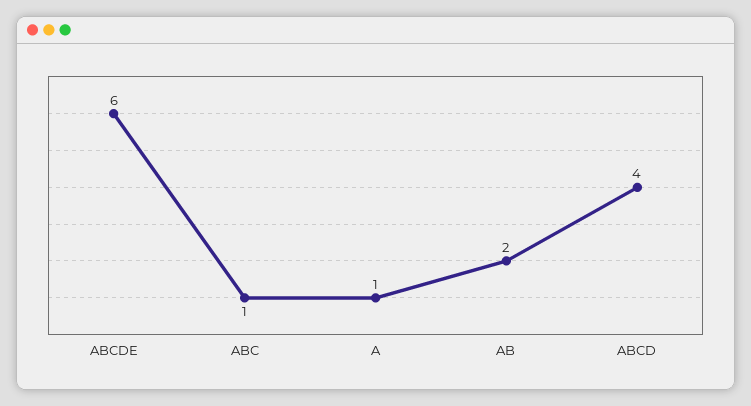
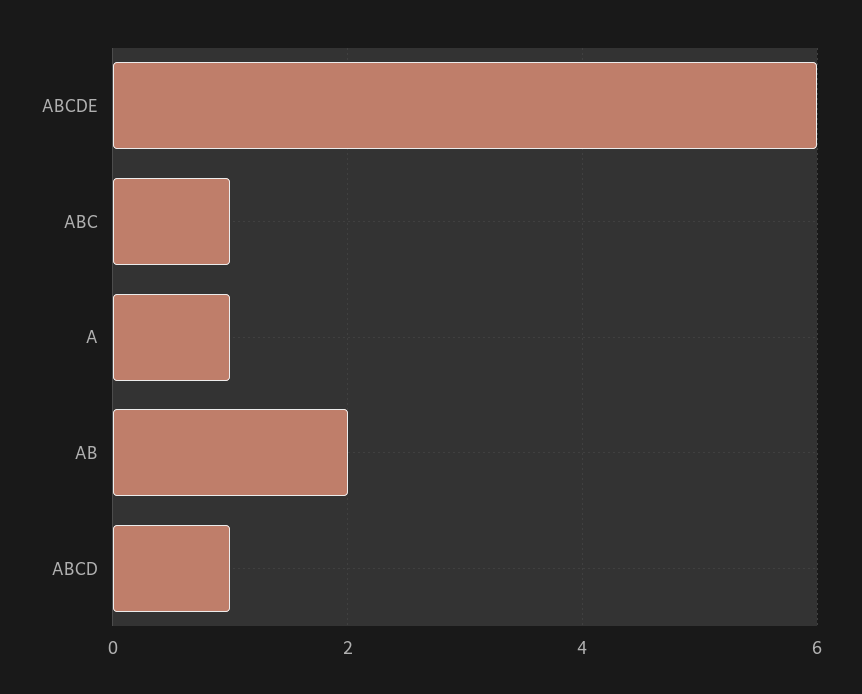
ABCD: 4 -> 1

